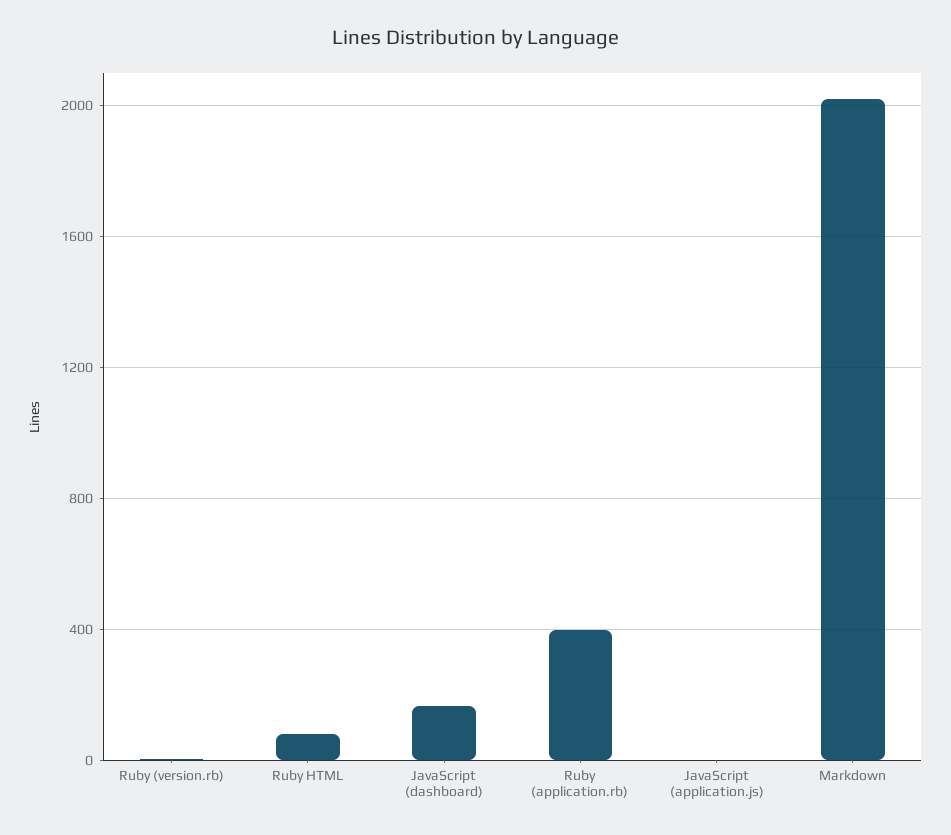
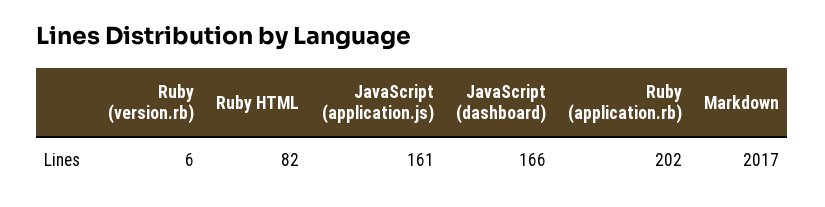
Ruby (application.rb): 400 -> 202
JavaScript (application.js): 0 -> 161

